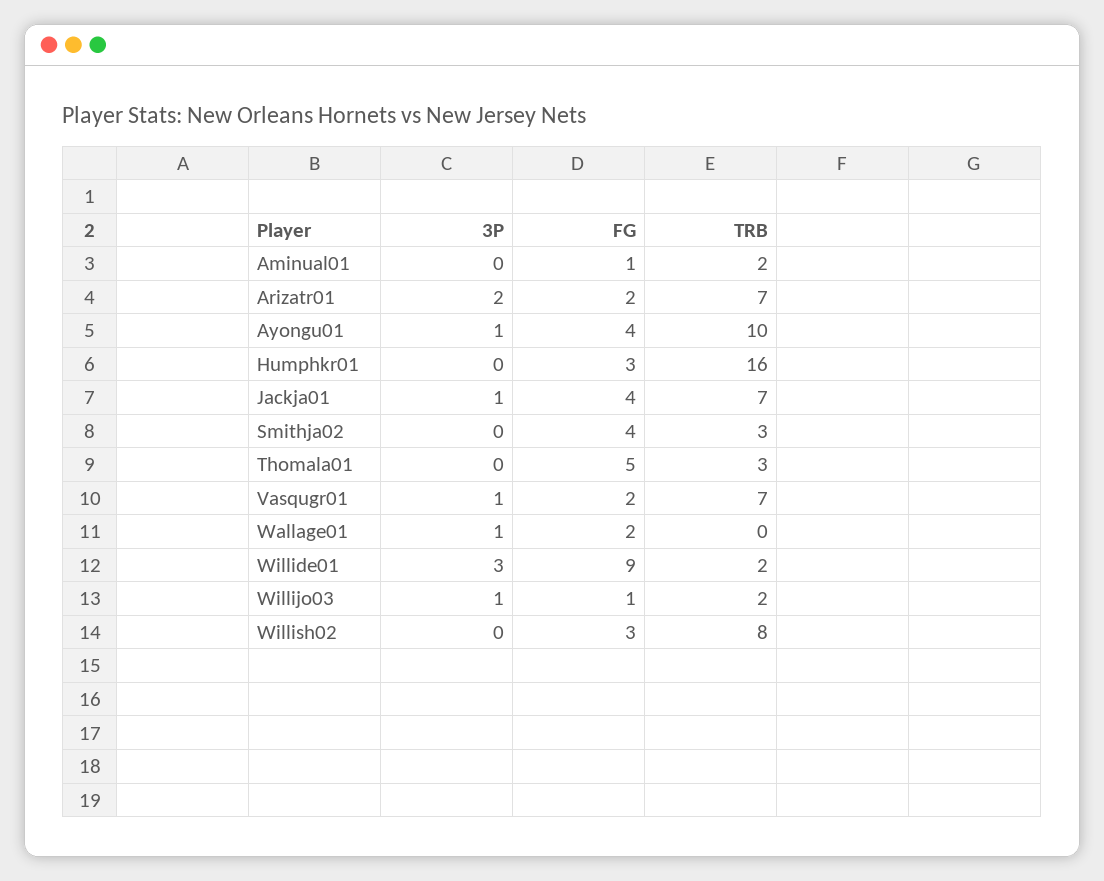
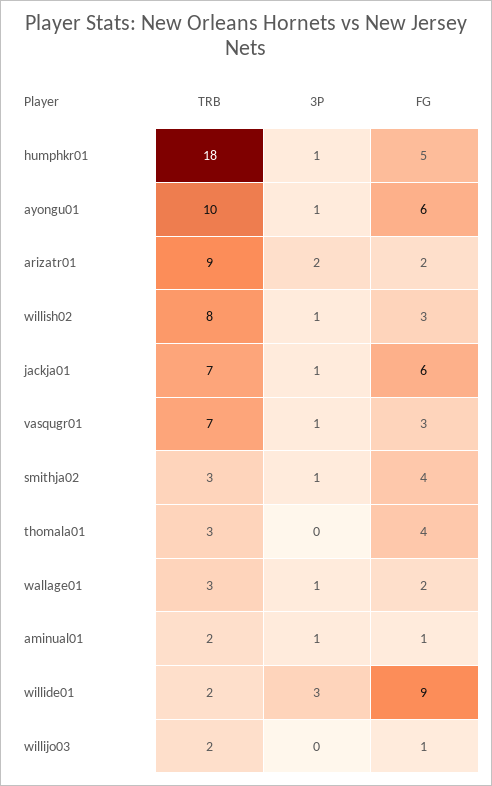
3P, Aminual01: 0 -> 1
TRB, Arizatr01: 7 -> 9
FG, Ayongu01: 4 -> 6
3P, Humphkr01: 0 -> 1
FG, Humphkr01: 3 -> 5
TRB, Humphkr01: 16 -> 18
FG, Jackja01: 4 -> 6
3P, Smithja02: 0 -> 1
FG, Thomala01: 5 -> 4
FG, Vasqugr01: 2 -> 3
TRB, Wallage01: 0 -> 3
3P, Willijo03: 1 -> 0
3P, Willish02: 0 -> 1

